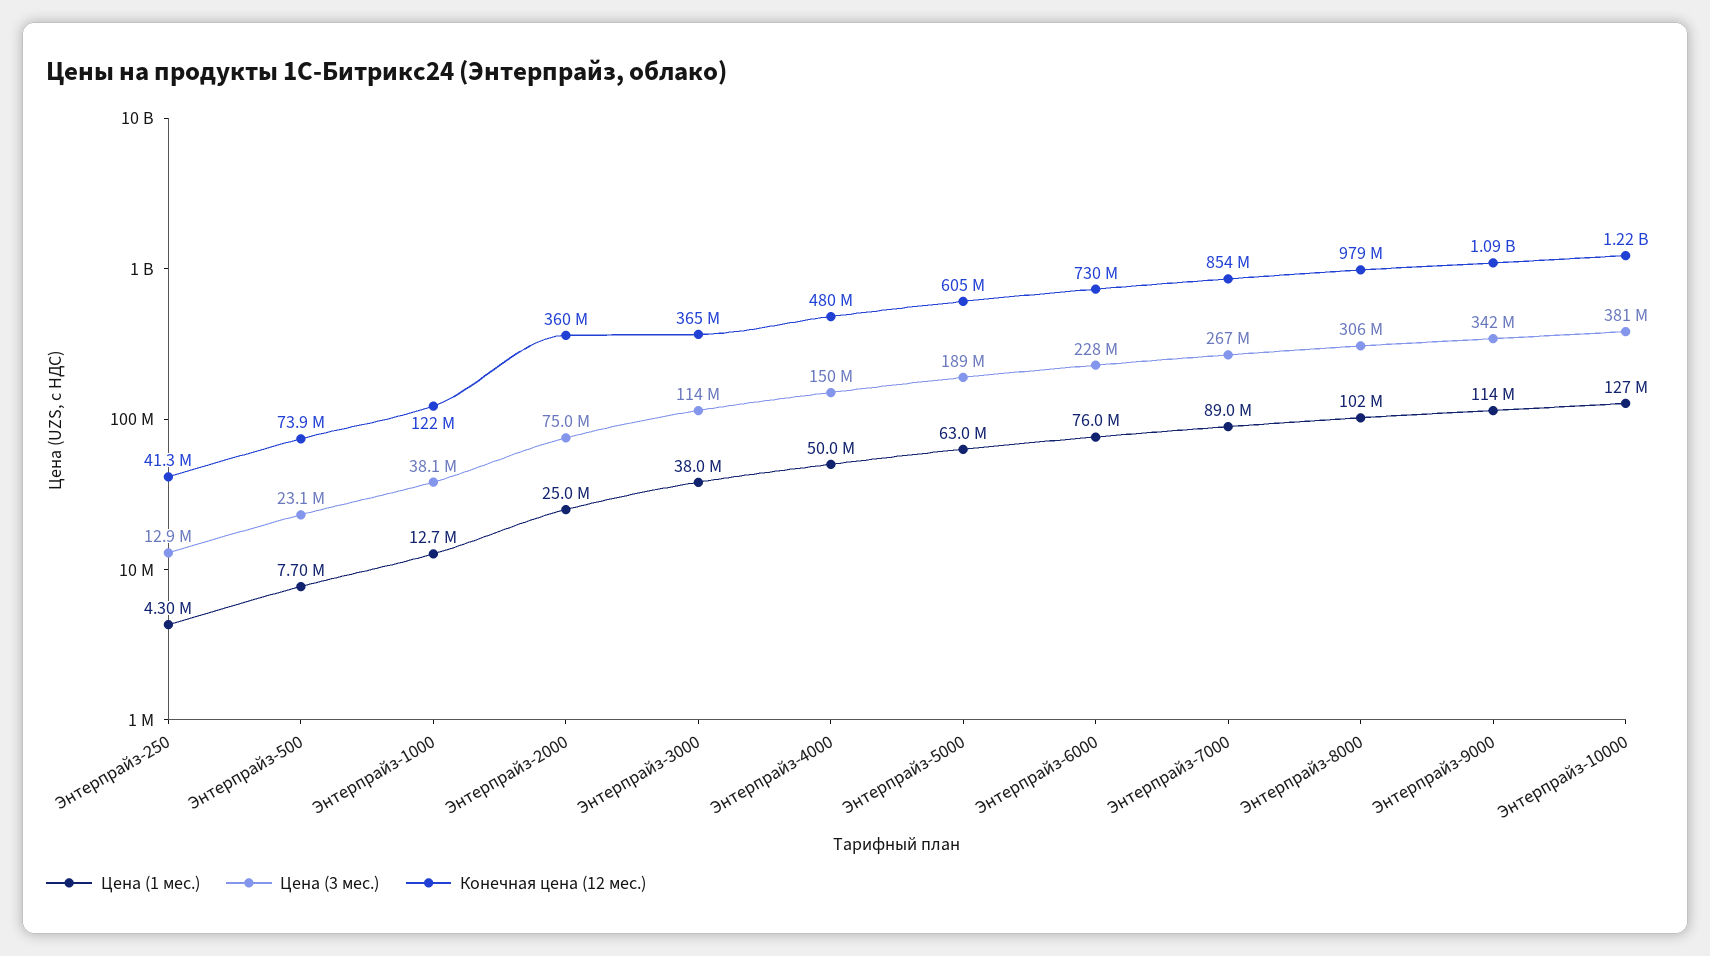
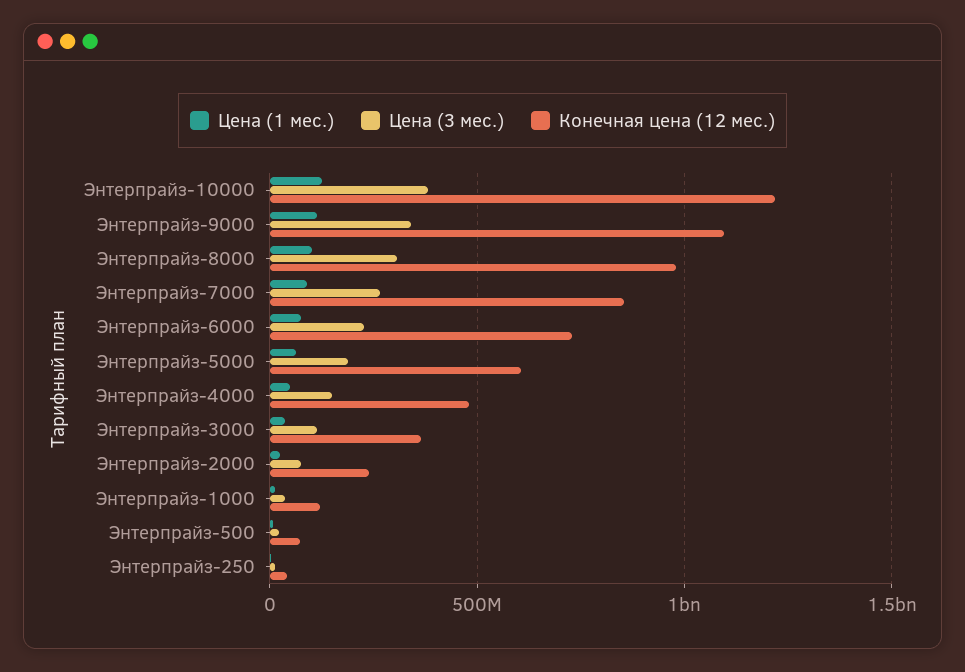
Конечная цена (12 мес.), Энтерпрайз-2000: 360000000 -> 250000000

